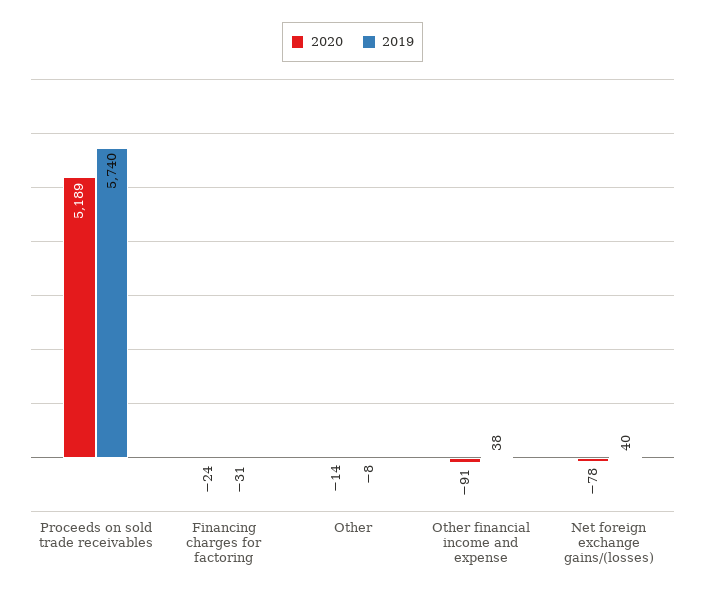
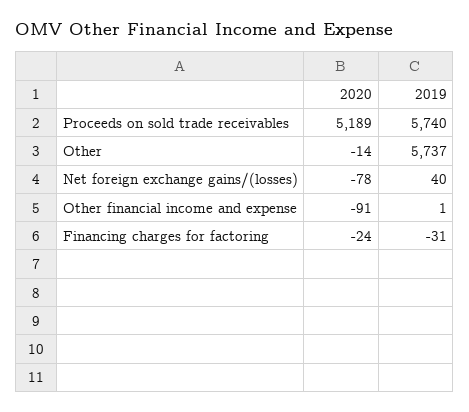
2019, Other: -8 -> 5737
2019, Other financial income and expense: 38 -> 1

